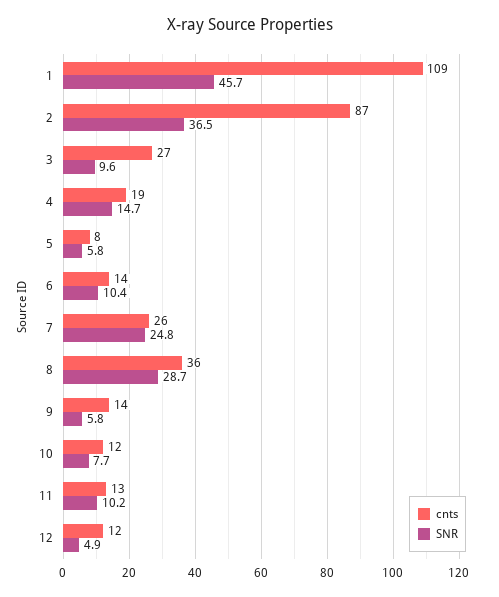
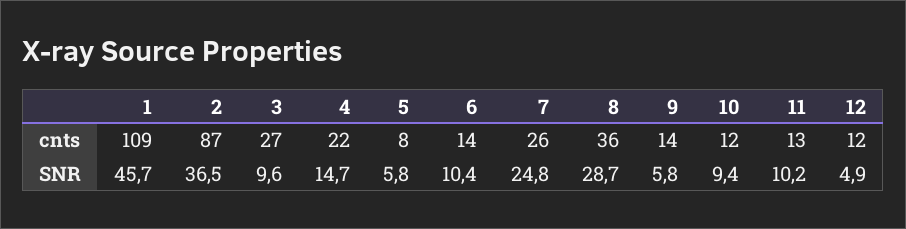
cnts, 4: 19 -> 22
SNR, 10: 7.7 -> 9.4

